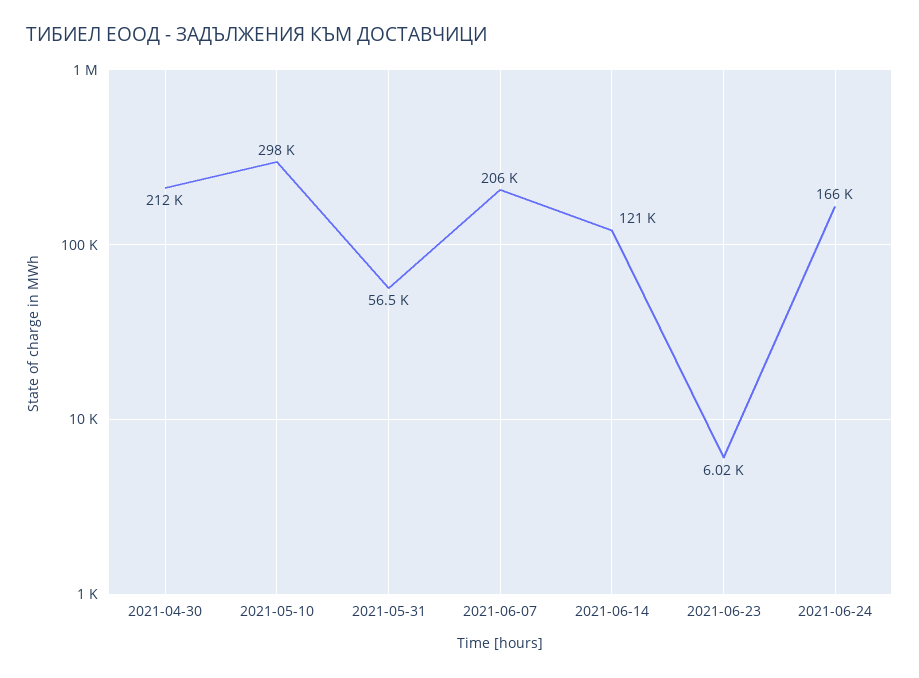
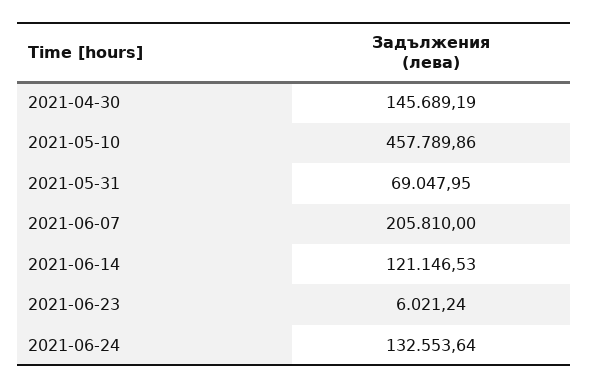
2021-04-30: 212000 -> 145689.19
2021-05-10: 298000 -> 457789.86
2021-05-31: 56500 -> 69047.95
2021-06-24: 166000 -> 132553.64

